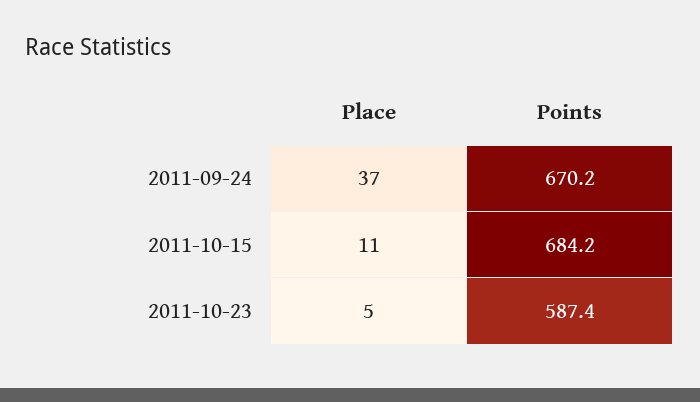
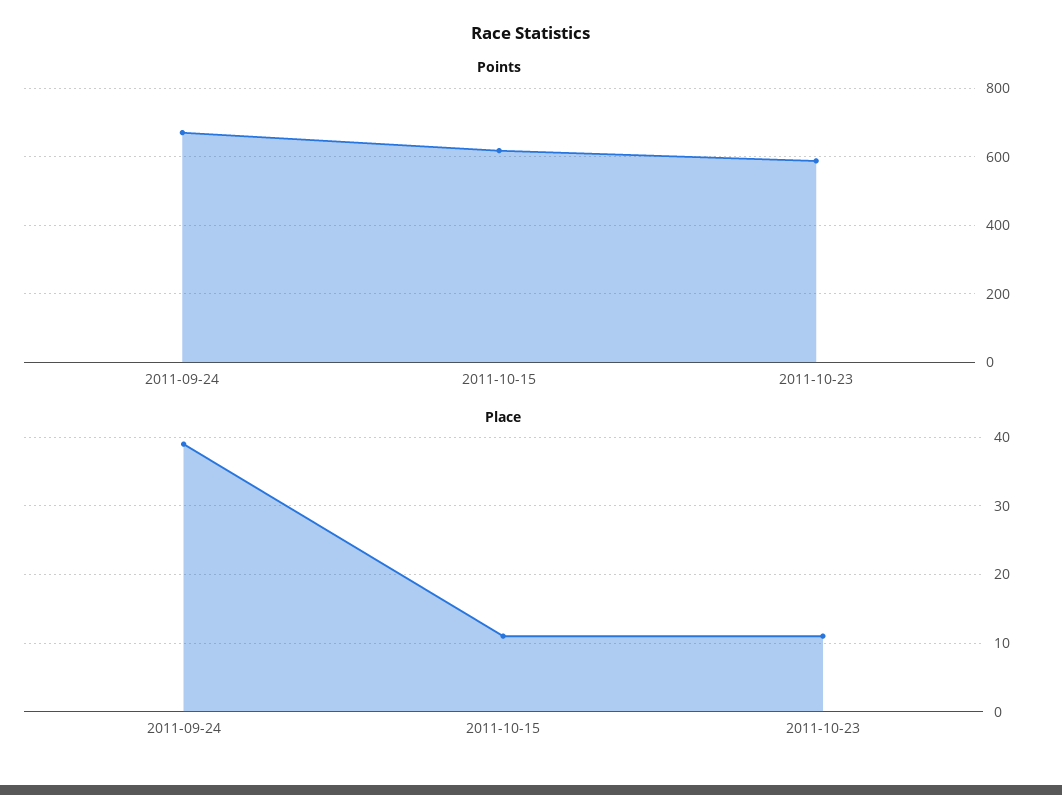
Place, 2011-09-24: 37 -> 39
Points, 2011-10-15: 684.2 -> 620
Place, 2011-10-23: 5 -> 11

